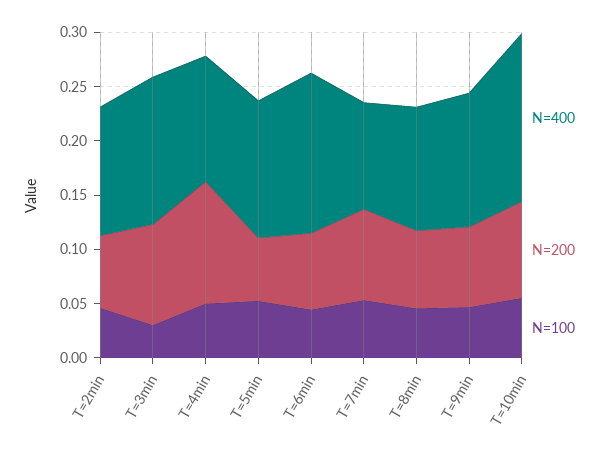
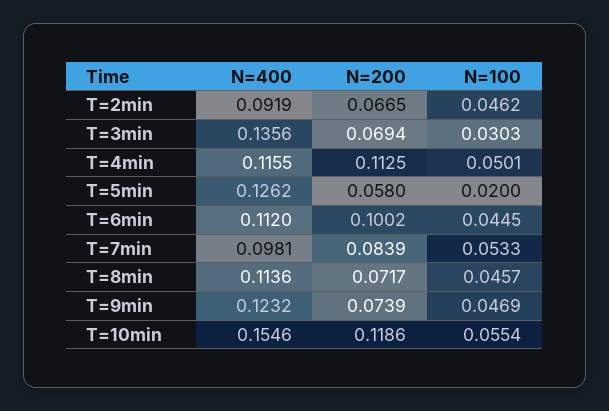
N=400, T=2min: 0.12 -> 0.0919
N=200, T=3min: 0.09 -> 0.0694
N=100, T=5min: 0.05 -> 0.02
N=400, T=6min: 0.15 -> 0.112
N=200, T=6min: 0.07 -> 0.1002
N=200, T=10min: 0.09 -> 0.1186

